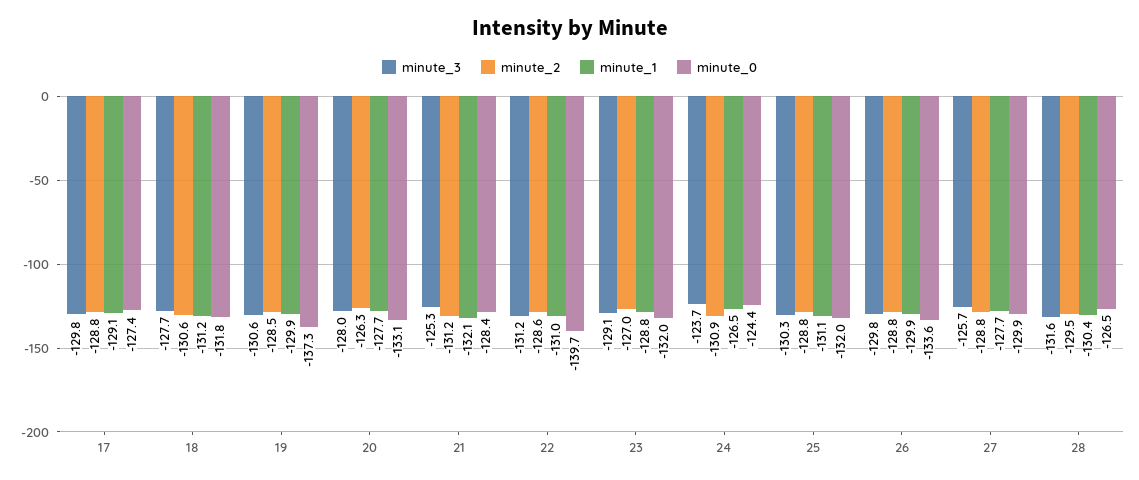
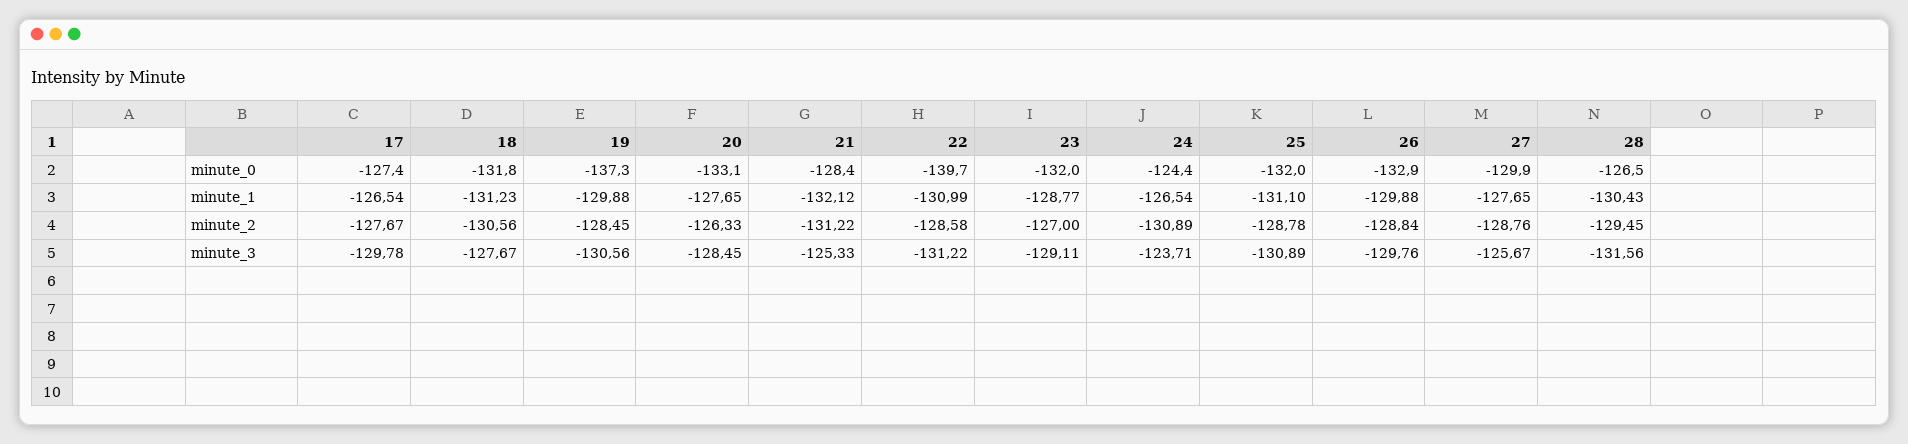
minute_2, 17: -128.8 -> -127.67
minute_1, 17: -129.1 -> -126.54
minute_3, 20: -128 -> -128.45
minute_3, 25: -130.3 -> -130.89
minute_0, 26: -133.6 -> -132.9

